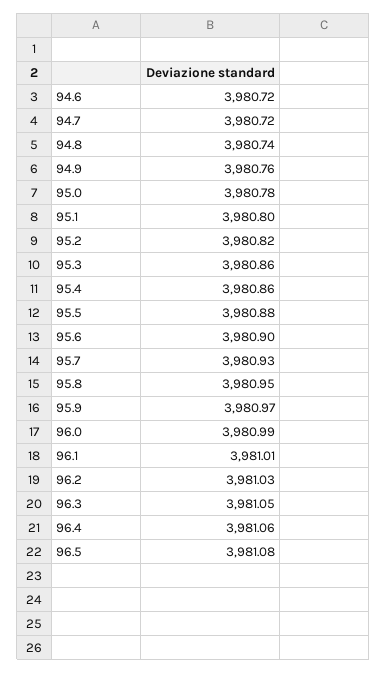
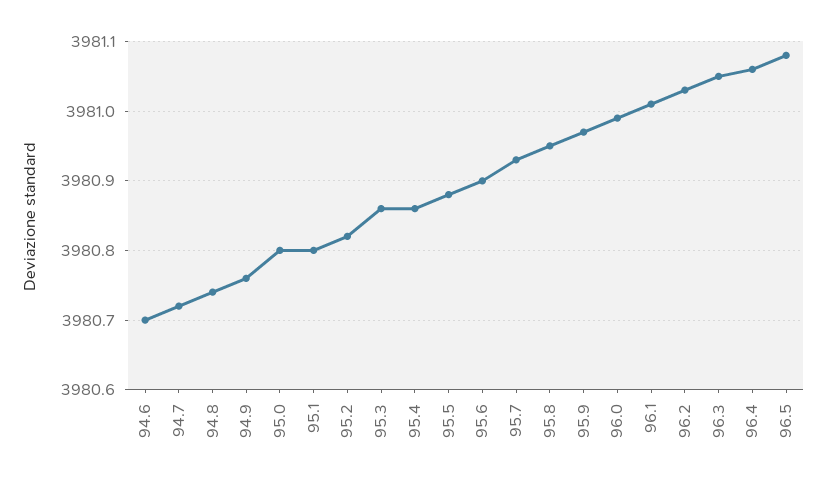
94.6: 3980.72 -> 3980.7
95.0: 3980.78 -> 3980.8

